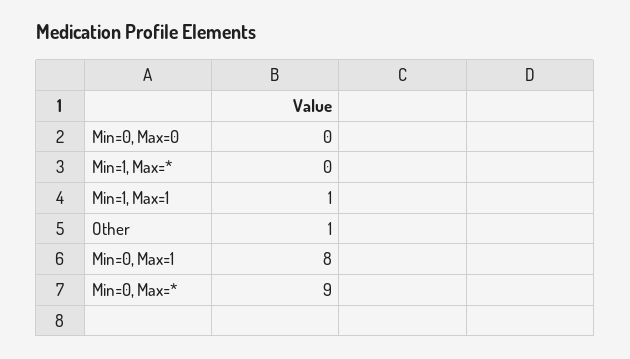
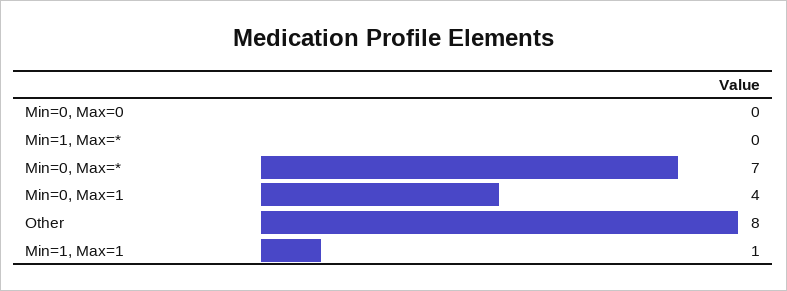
Other: 1 -> 8
Min=0, Max=1: 8 -> 4
Min=0, Max=*: 9 -> 7

